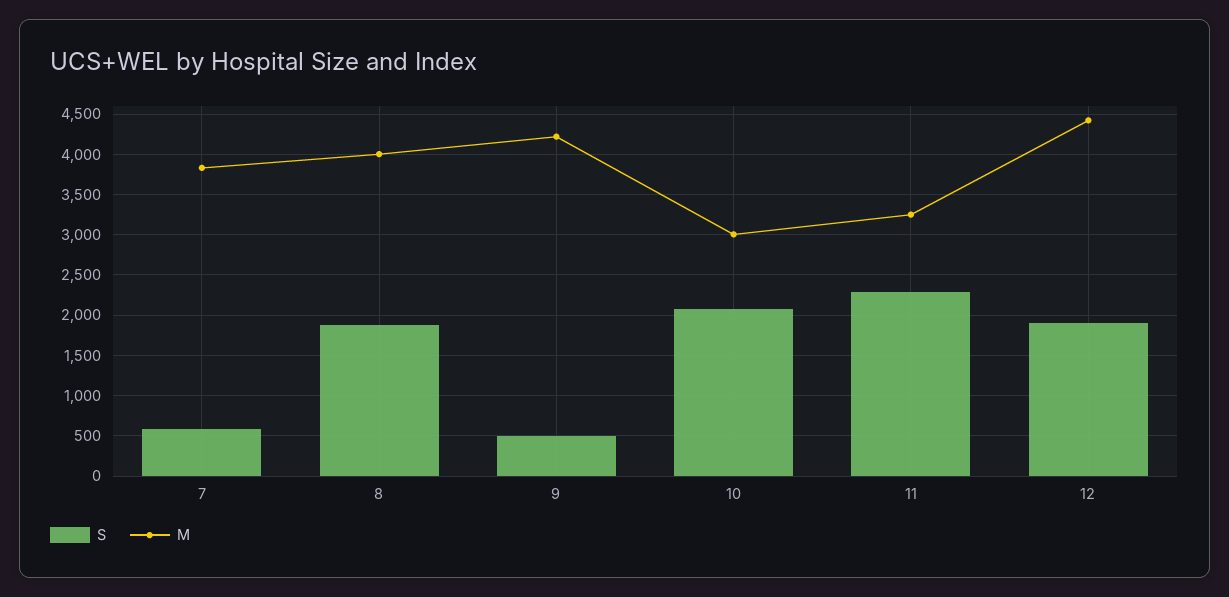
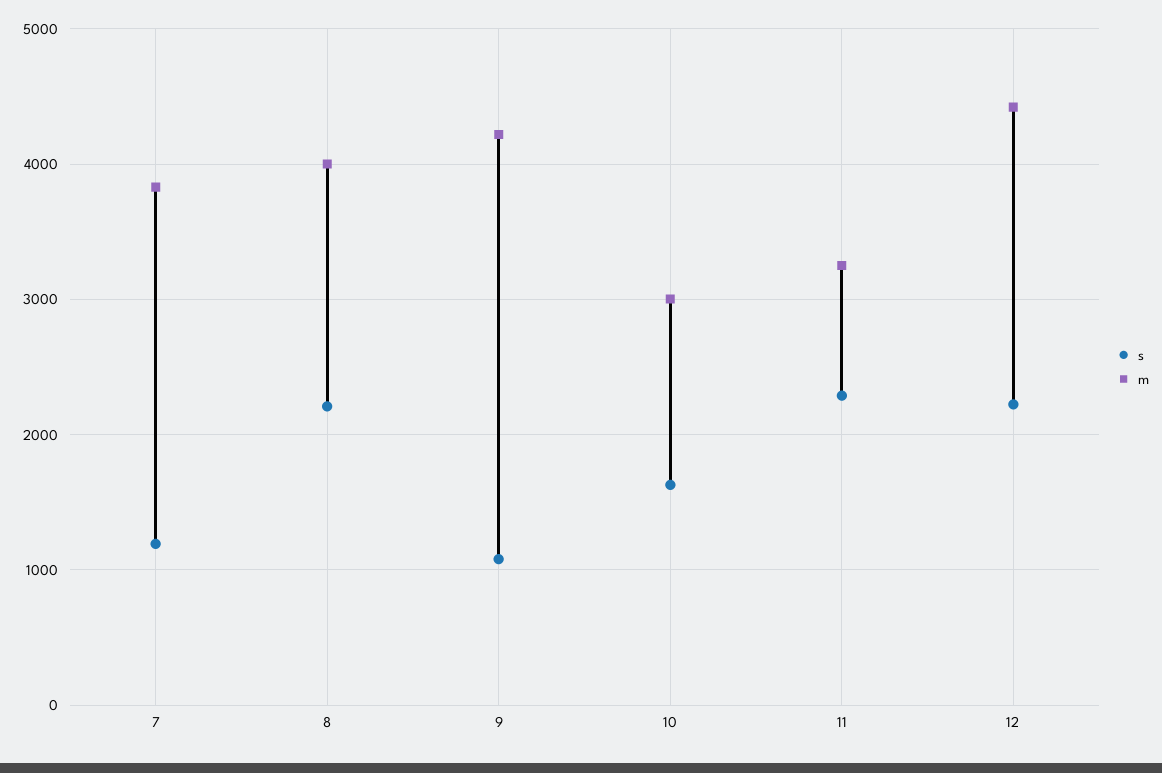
S, 7: 600 -> 1200
S, 8: 1900 -> 2200
S, 9: 500 -> 1100
S, 10: 2100 -> 1600
S, 12: 1900 -> 2200

